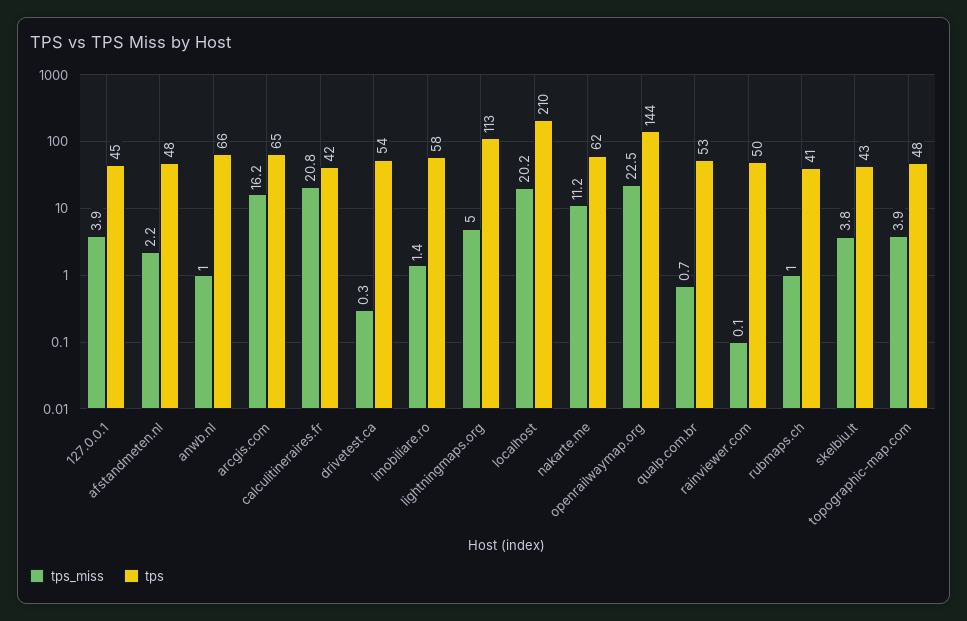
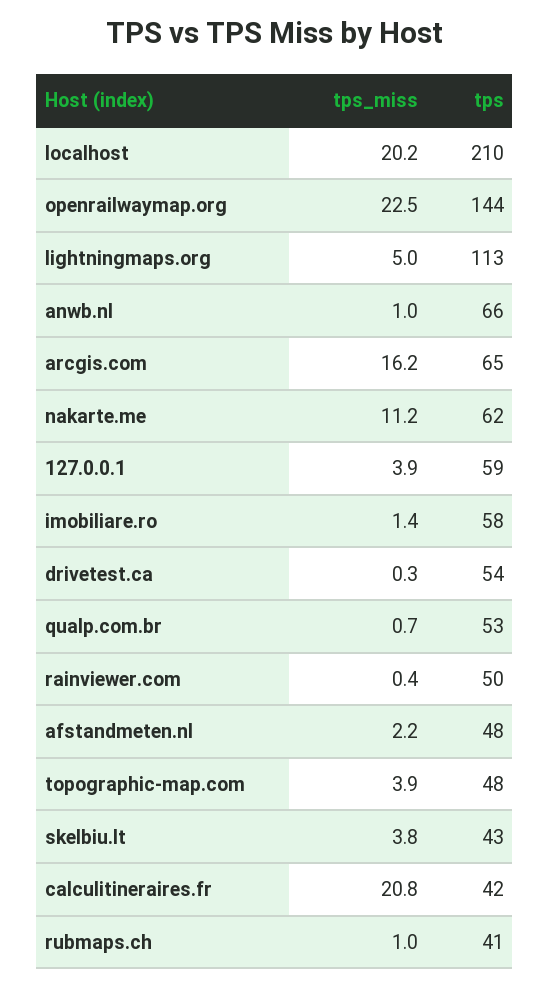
tps, 127.0.0.1: 45 -> 59
tps_miss, rainviewer.com: 0.1 -> 0.4

